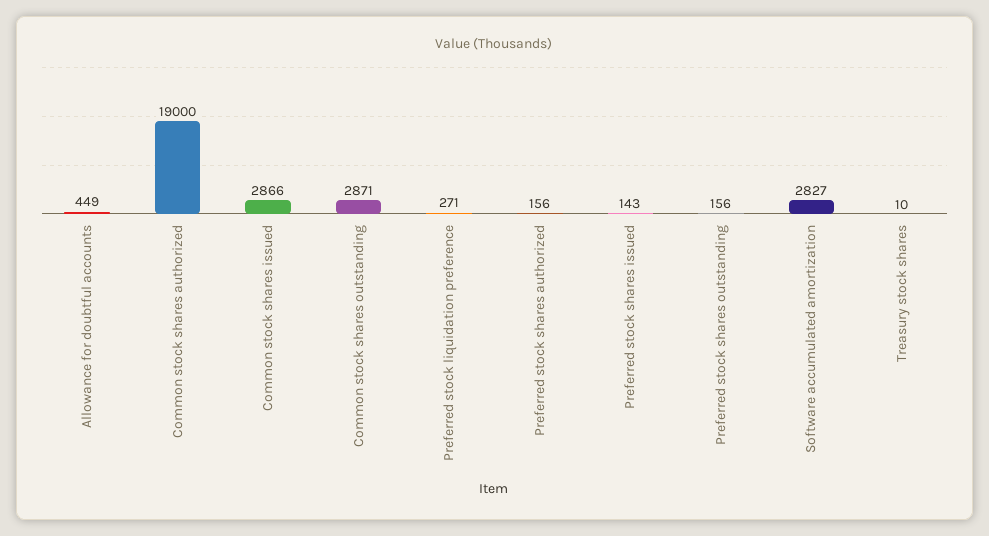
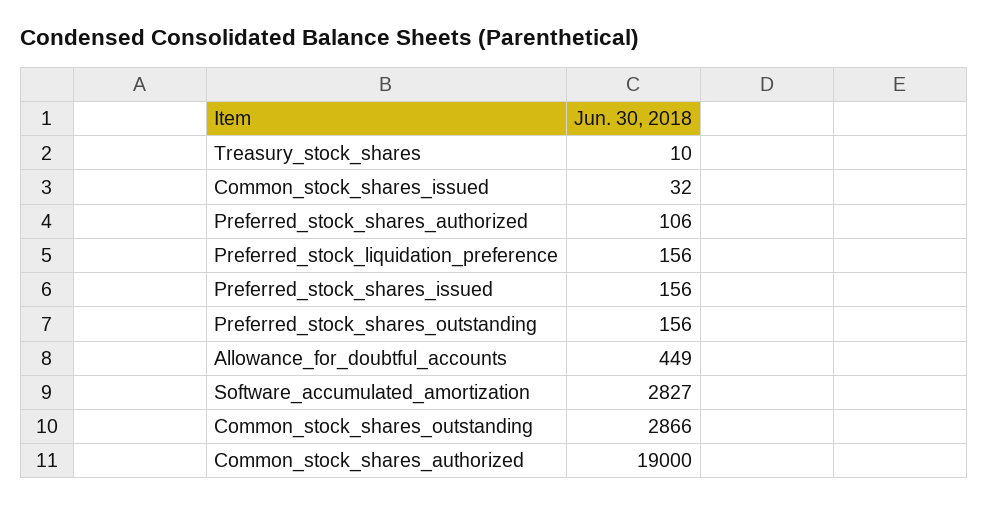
Common stock shares issued: 2866 -> 32
Common stock shares outstanding: 2871 -> 2866
Preferred stock liquidation preference: 271 -> 156
Preferred stock shares authorized: 156 -> 106
Preferred stock shares issued: 143 -> 156

